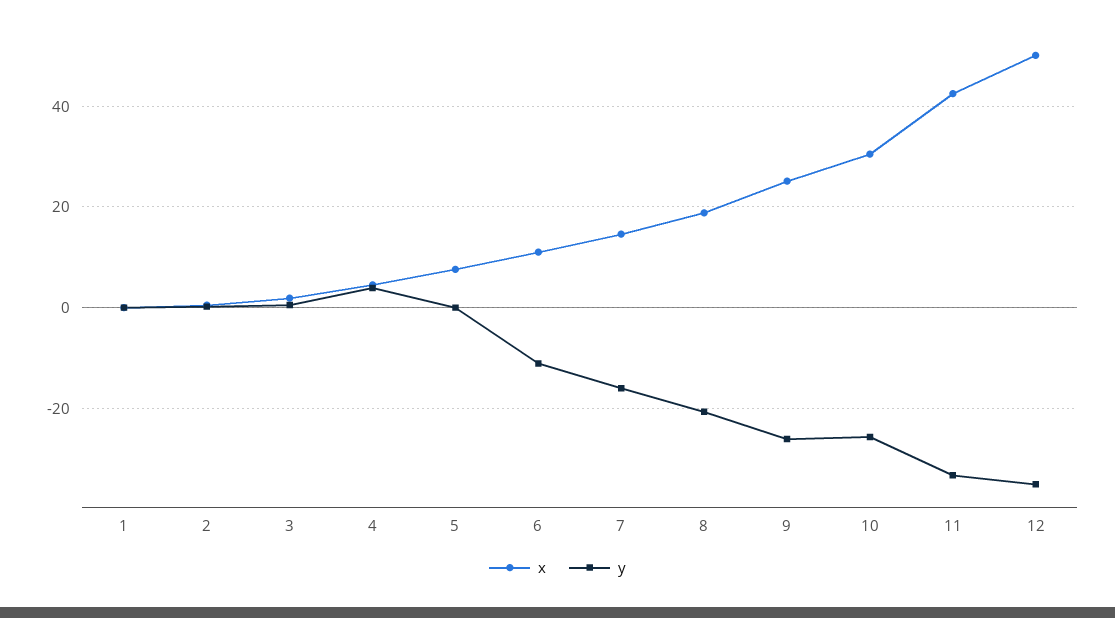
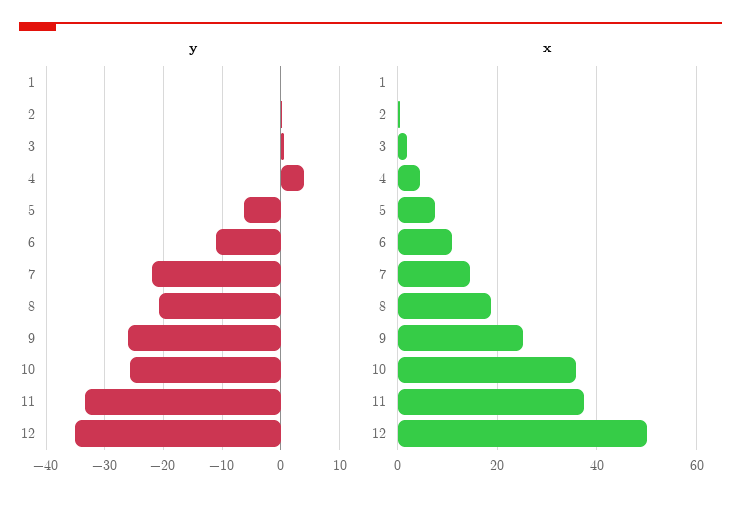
y, 5: 0 -> -6
y, 7: -16 -> -22
x, 10: 30 -> 36
x, 11: 42 -> 38

